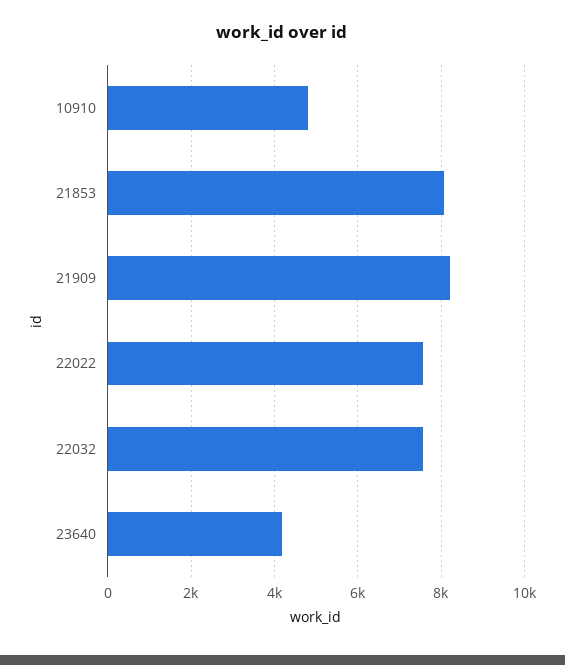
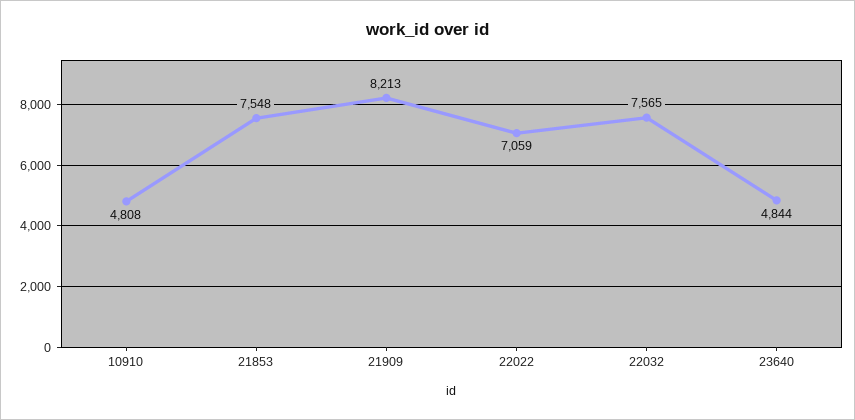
21853: 8000 -> 7548
22022: 7600 -> 7059
23640: 4200 -> 4844

